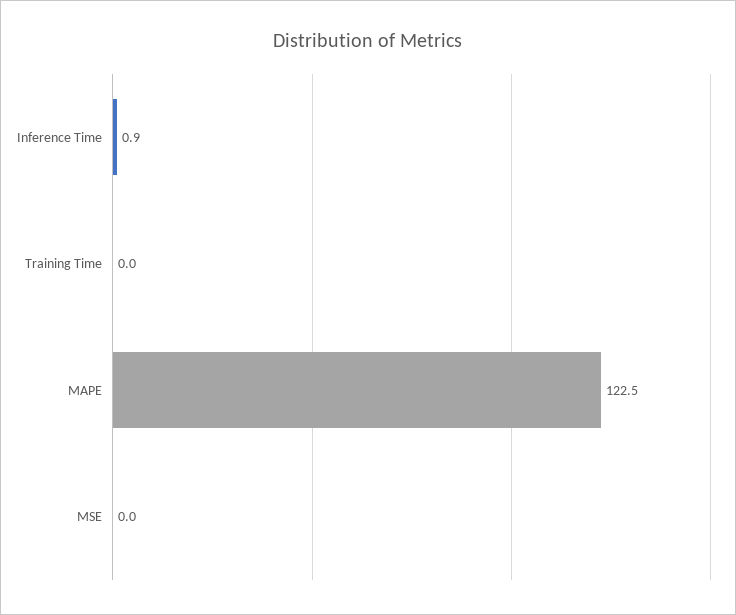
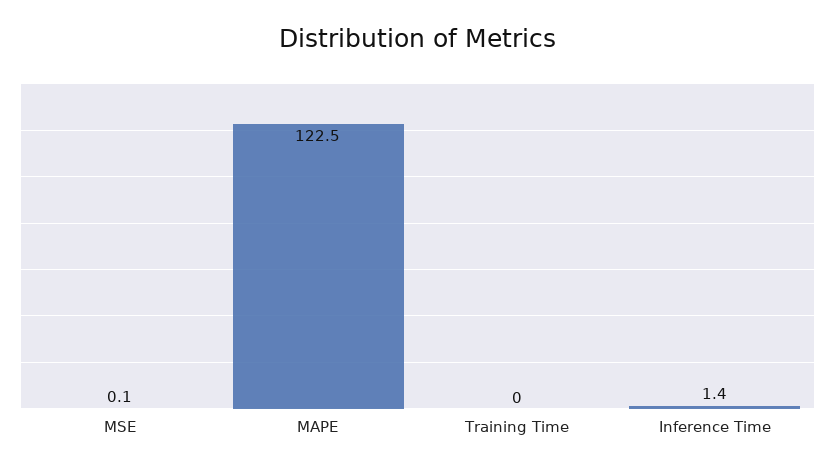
Inference Time: 0.9 -> 1.4
MSE: 0 -> 0.1

